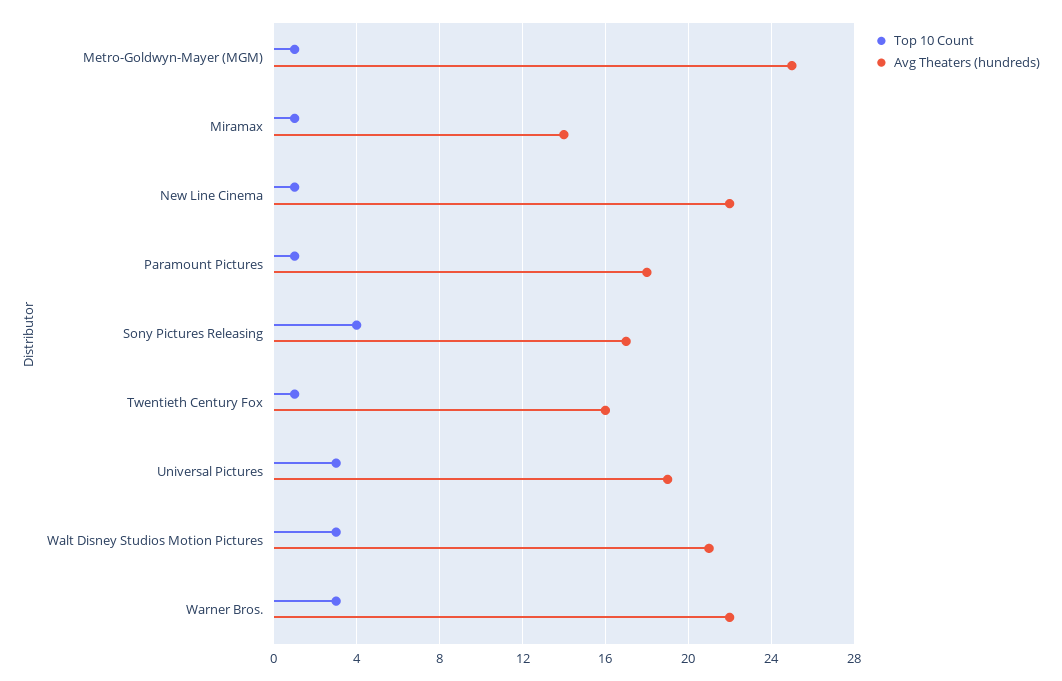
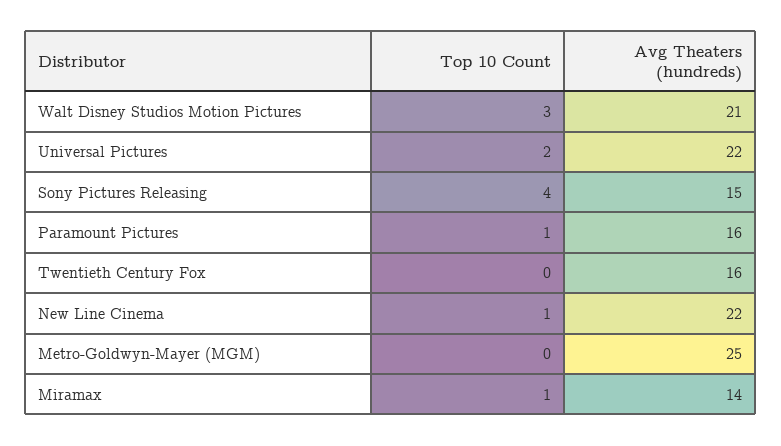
Top 10 Count, Metro-Goldwyn-Mayer (MGM): 1 -> 0
Avg Theaters (hundreds), Paramount Pictures: 18 -> 16
Avg Theaters (hundreds), Sony Pictures Releasing: 17 -> 15
Top 10 Count, Twentieth Century Fox: 1 -> 0
Top 10 Count, Universal Pictures: 3 -> 2
Avg Theaters (hundreds), Universal Pictures: 19 -> 22
Top 10 Count, Warner Bros.: 3 -> none
Avg Theaters (hundreds), Warner Bros.: 22 -> none

